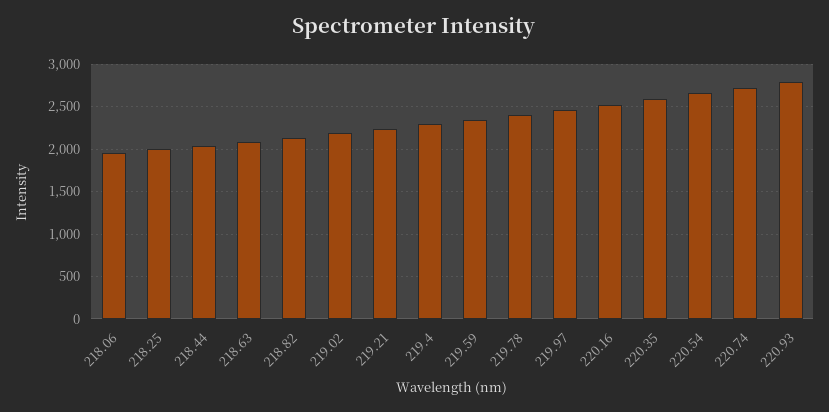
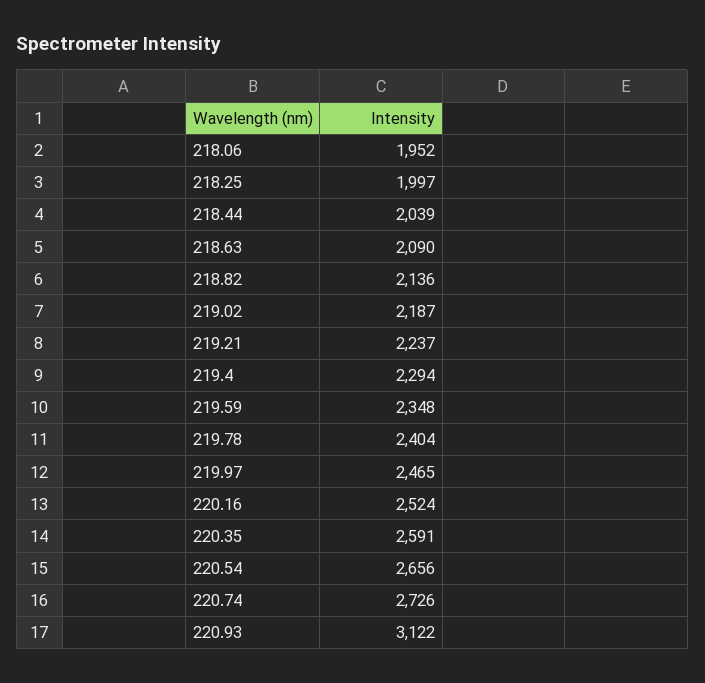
220.93: 2800 -> 3122

